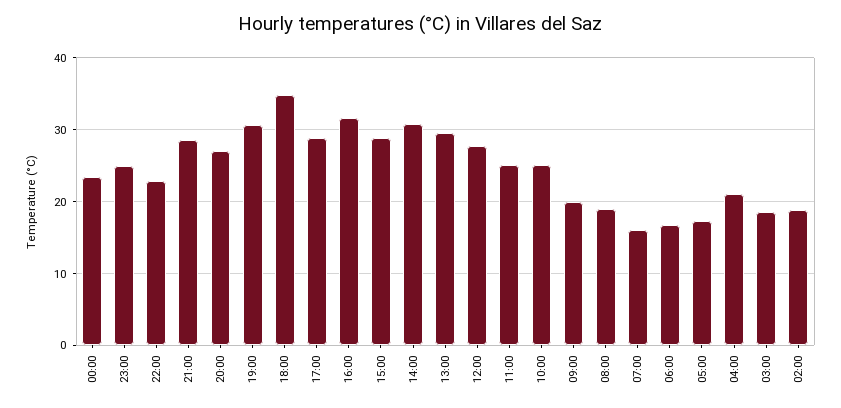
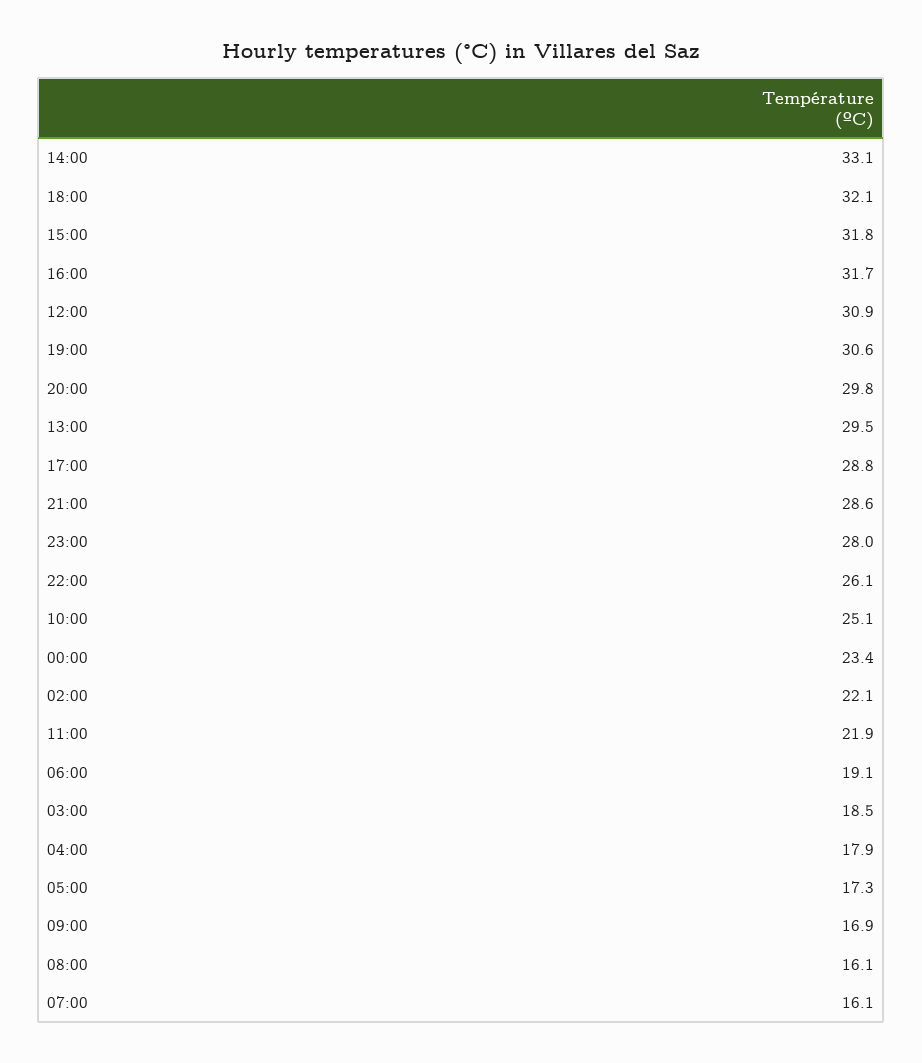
23:00: 25 -> 28
22:00: 23 -> 26.1
20:00: 27 -> 29.8
18:00: 35 -> 32.1
15:00: 29 -> 31.8
14:00: 31 -> 33.1
12:00: 28 -> 30.9
11:00: 25 -> 21.9
09:00: 20 -> 16.9
08:00: 19 -> 16.1
06:00: 17 -> 19.1
04:00: 21 -> 17.9
02:00: 19 -> 22.1

